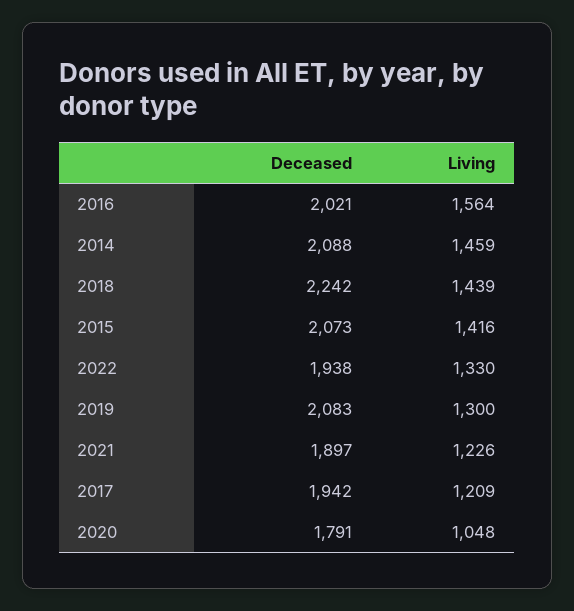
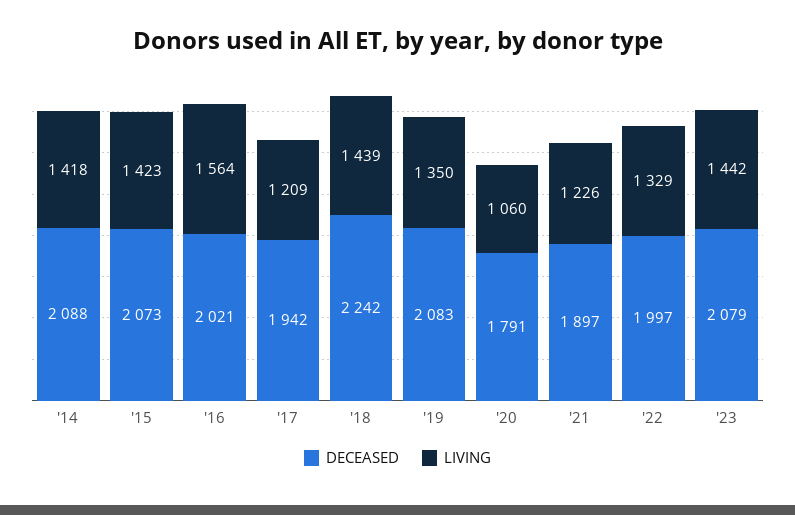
Living, 2014: 1459 -> 1418
Living, 2015: 1416 -> 1423
Deceased, 2022: 1938 -> 1997
Living, 2022: 1330 -> 1329
Living, 2019: 1300 -> 1350
Living, 2020: 1048 -> 1060
Deceased, '23: none -> 2079
Living, '23: none -> 1442

